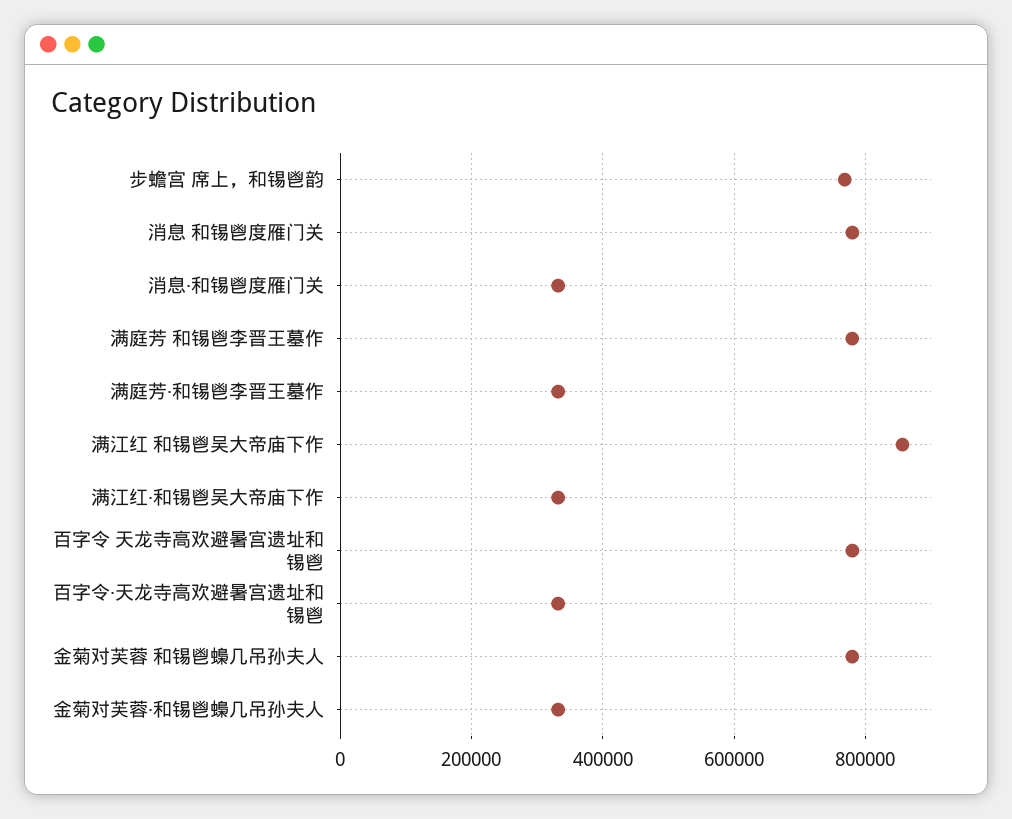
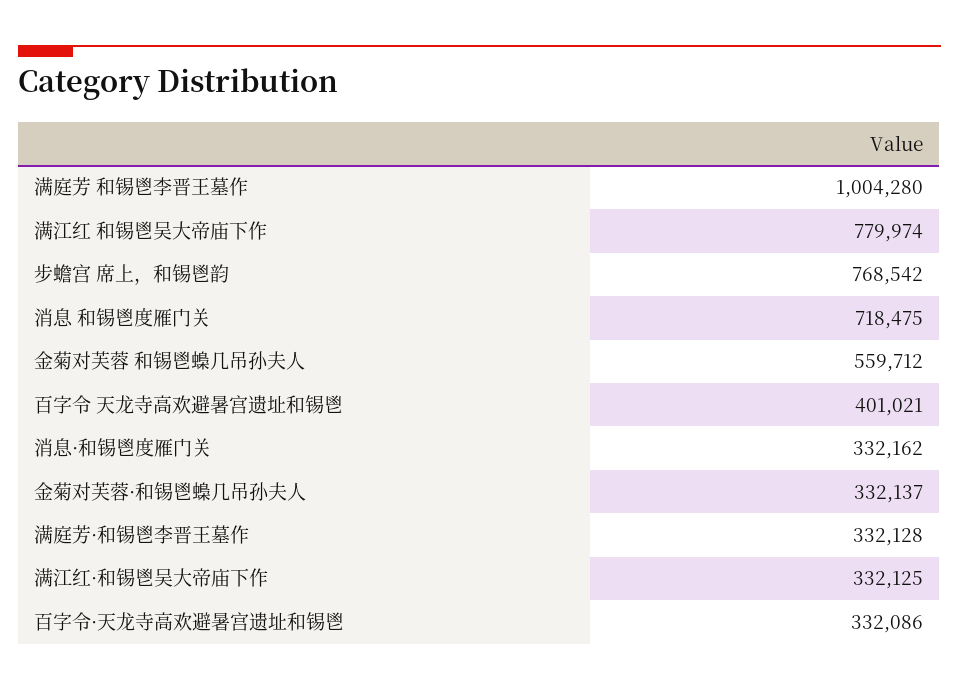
消息 和锡鬯度雁门关: 780000 -> 718475
满庭芳 和锡鬯李晋王墓作: 780000 -> 1004280
满江红 和锡鬯吴大帝庙下作: 860000 -> 779974
百字令 天龙寺高欢避暑宫遗址和锡鬯: 780000 -> 401021
金菊对芙蓉 和锡鬯蟂几吊孙夫人: 780000 -> 559712

